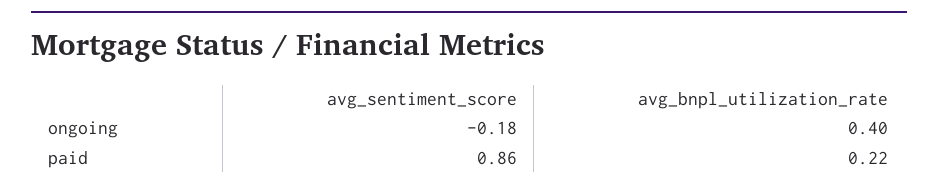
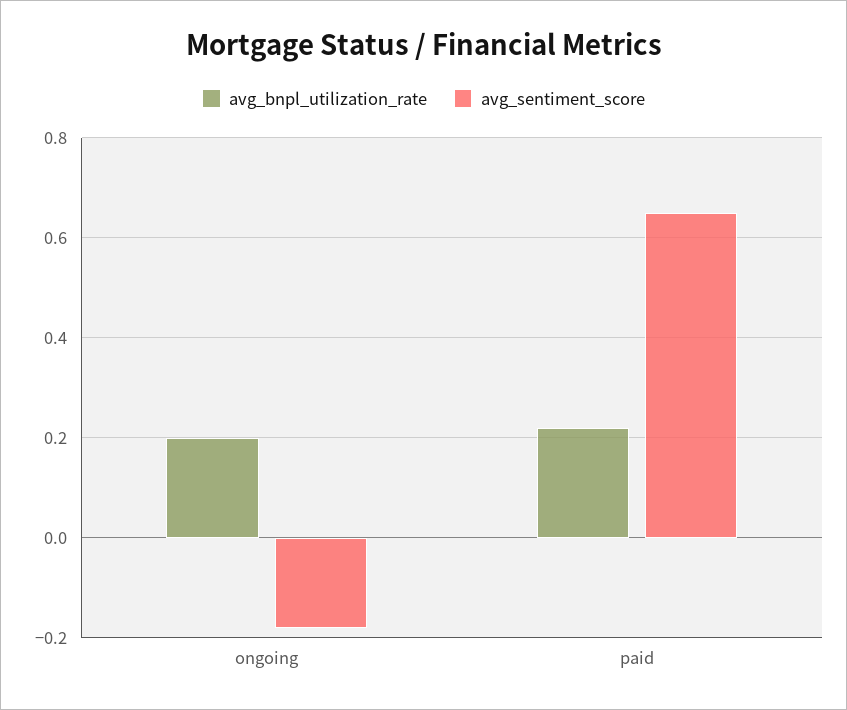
avg_bnpl_utilization_rate, ongoing: 0.4 -> 0.2
avg_sentiment_score, paid: 0.86 -> 0.65

